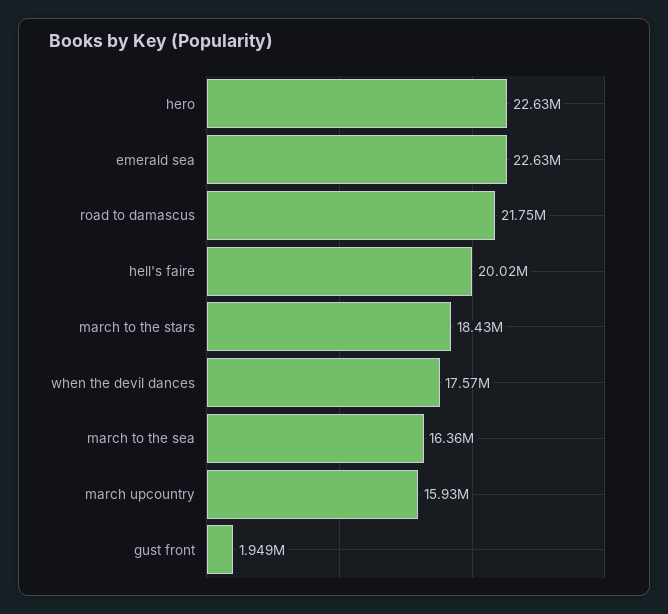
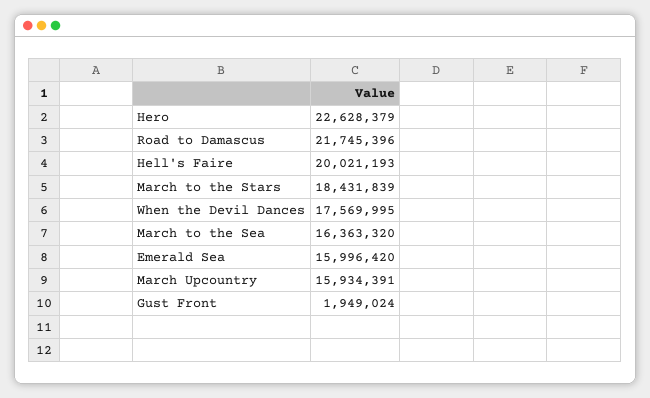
emerald sea: 22630000 -> 15996420

